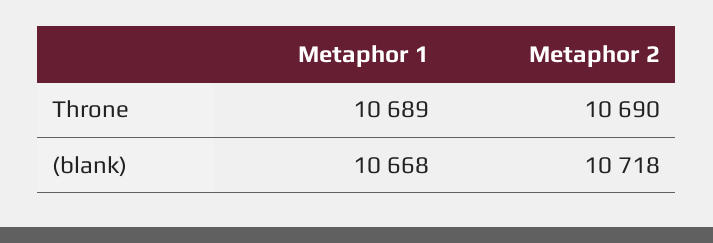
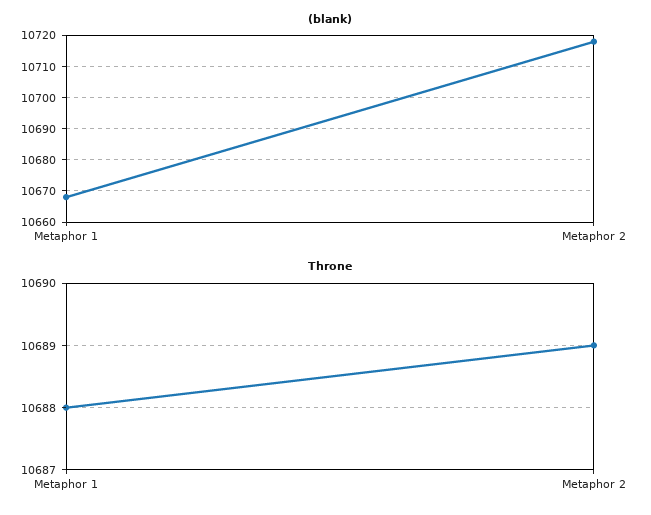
Throne, Metaphor 1: 10689 -> 10688
Throne, Metaphor 2: 10690 -> 10689

